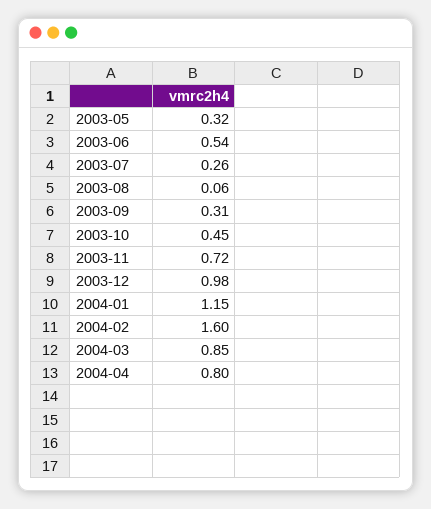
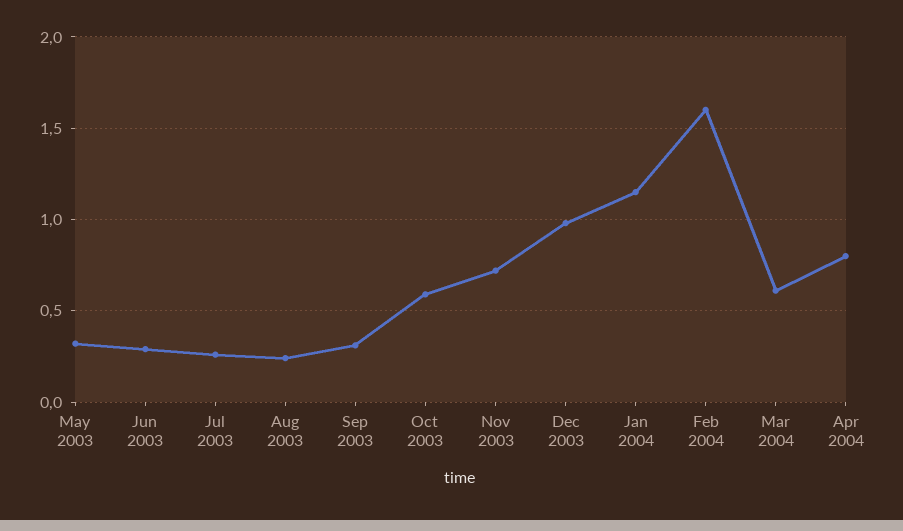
2003-06: 0.54 -> 0.3
2003-08: 0.06 -> 0.25
2003-10: 0.45 -> 0.6
2004-03: 0.85 -> 0.6

